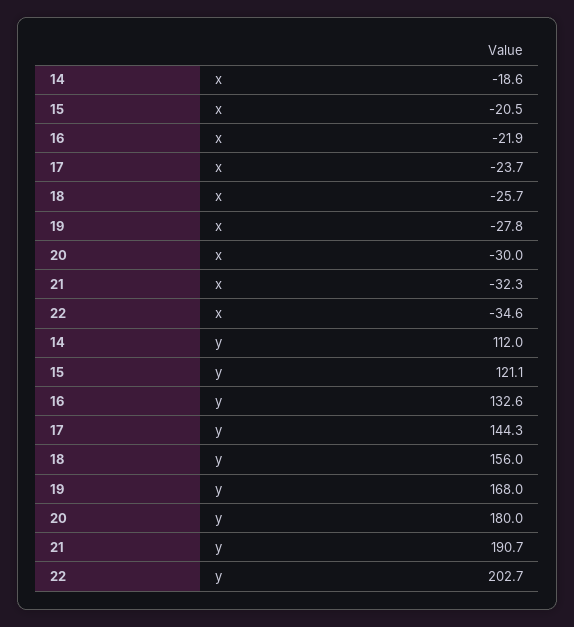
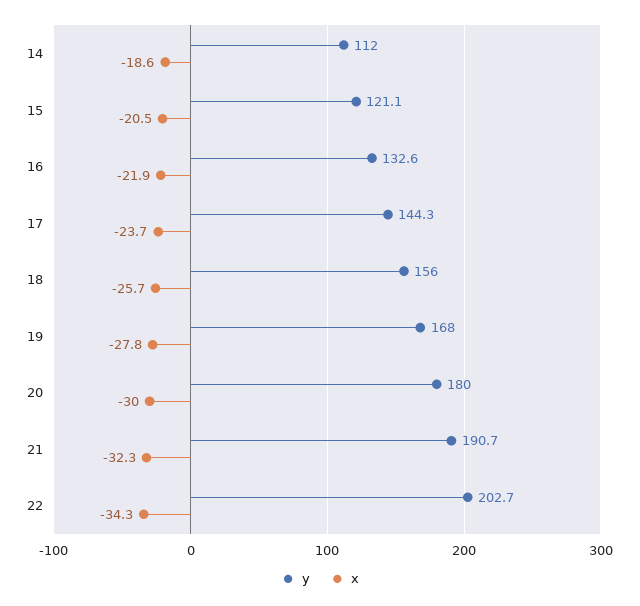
x, 22: -34.6 -> -34.3

